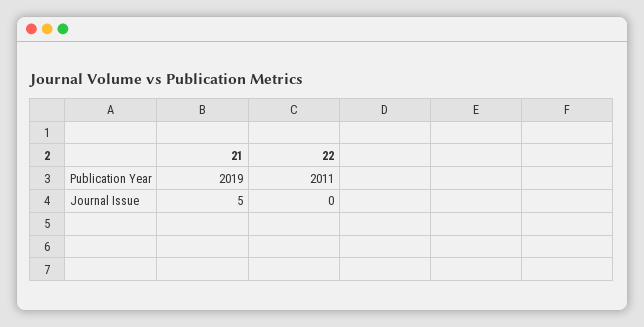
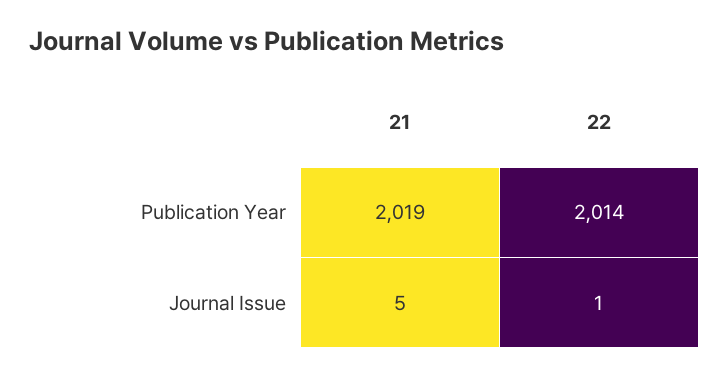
22, Publication Year: 2011 -> 2014
22, Journal Issue: 0 -> 1

